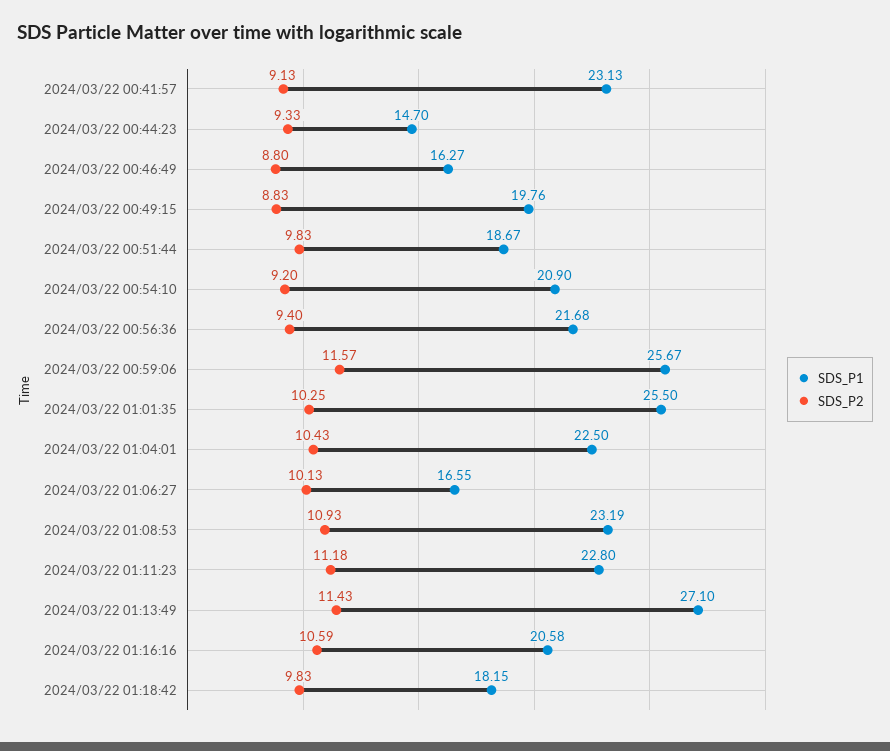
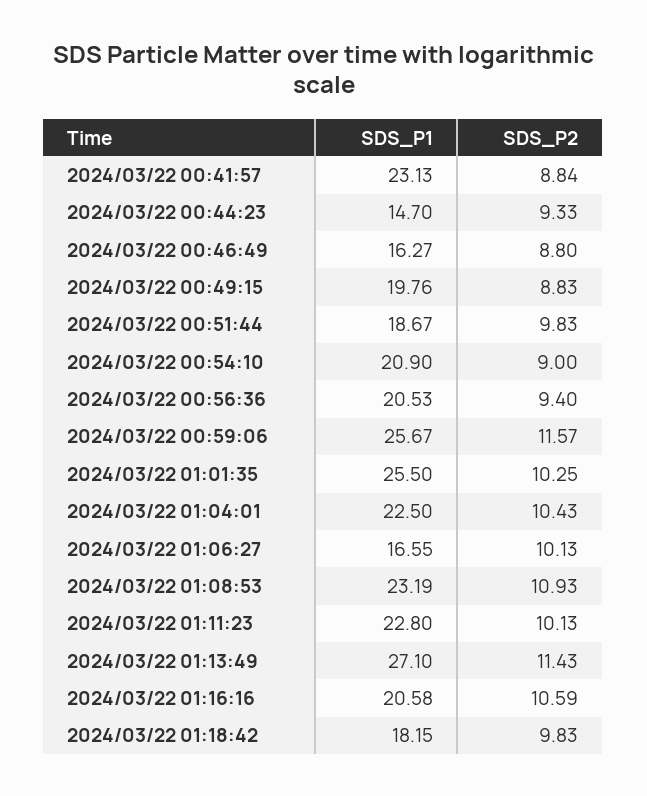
SDS_P2, 2024/03/22 00:41:57: 9.13 -> 8.84
SDS_P2, 2024/03/22 00:54:10: 9.2 -> 9
SDS_P1, 2024/03/22 00:56:36: 21.68 -> 20.53
SDS_P2, 2024/03/22 01:11:23: 11.18 -> 10.13

